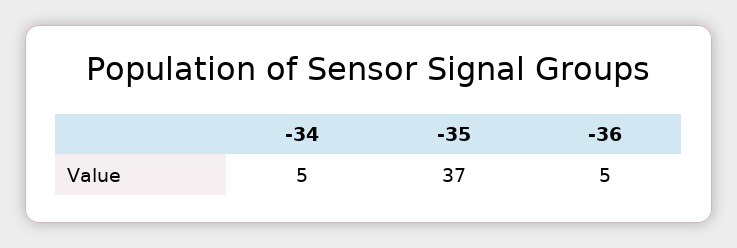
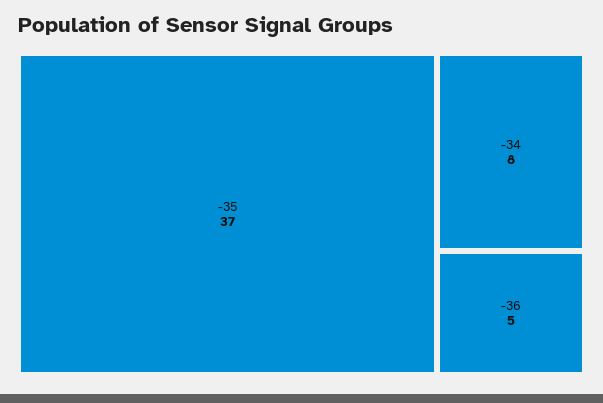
-34: 5 -> 8

